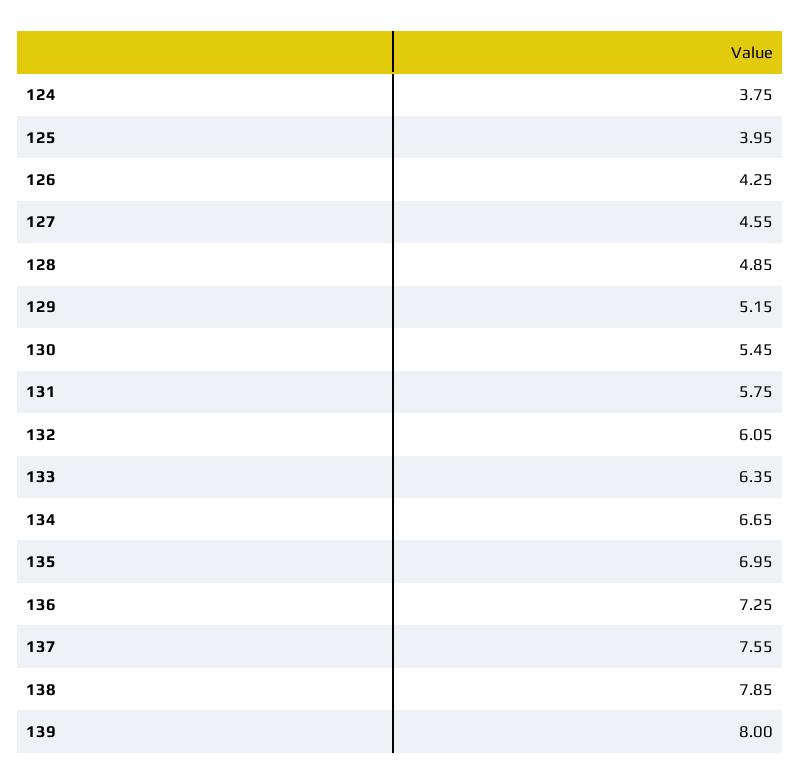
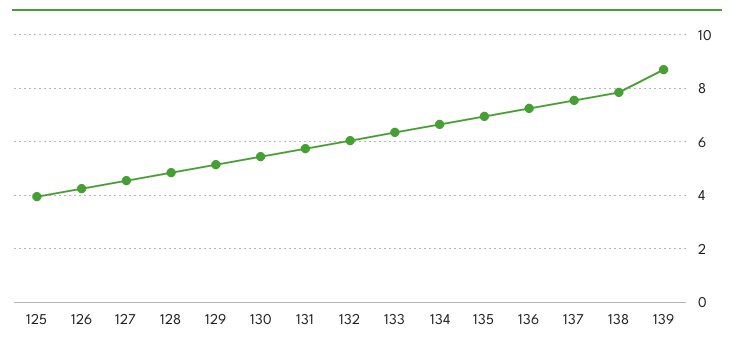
124: 3.75 -> none
139: 8 -> 8.75

